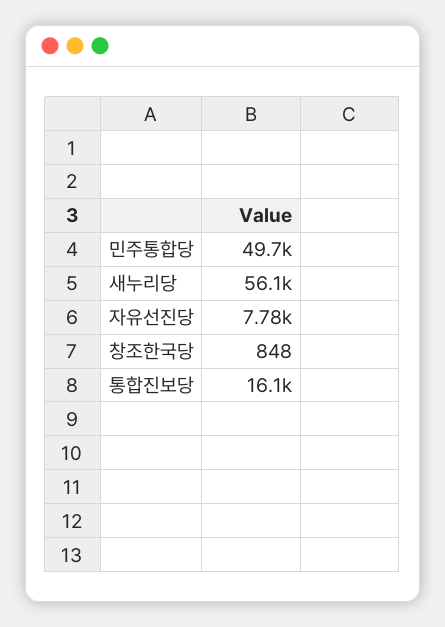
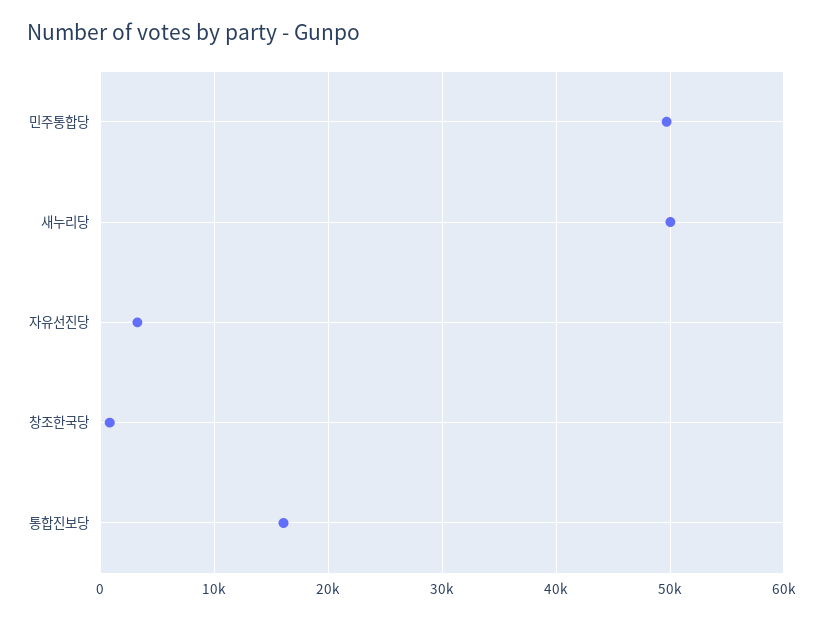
새누리당: 56100 -> 50000
자유선진당: 7780 -> 3000

